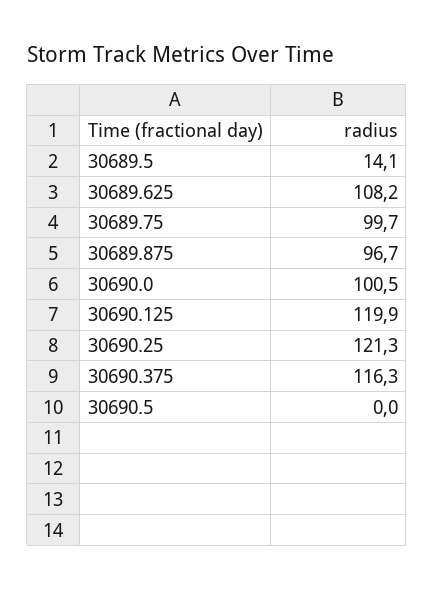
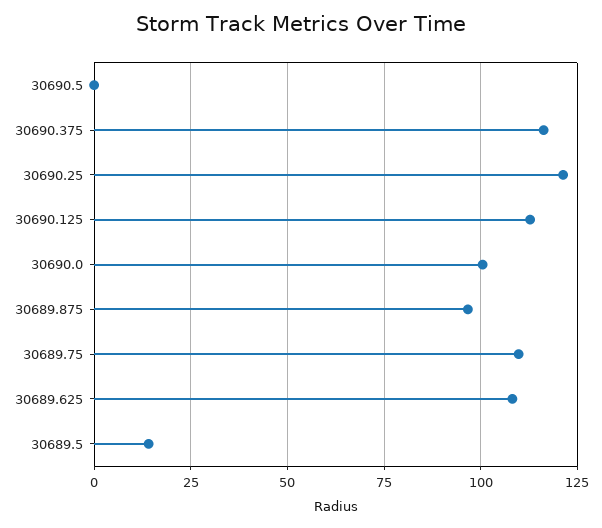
30689.75: 99.7 -> 110
30690.125: 119.9 -> 112.5

